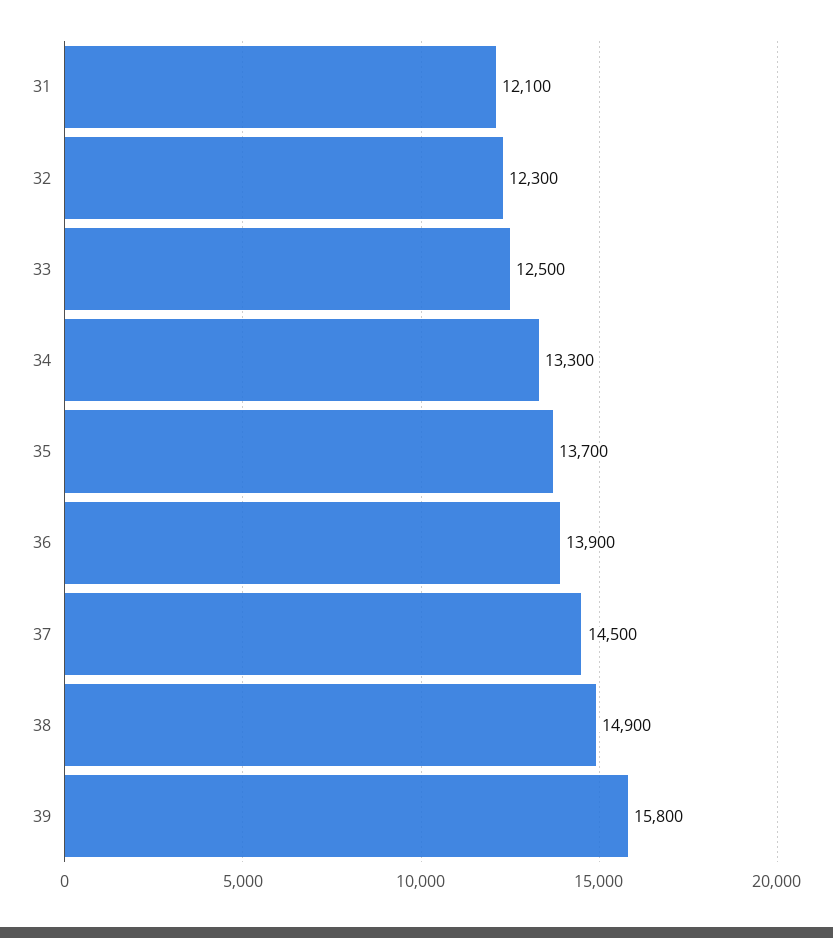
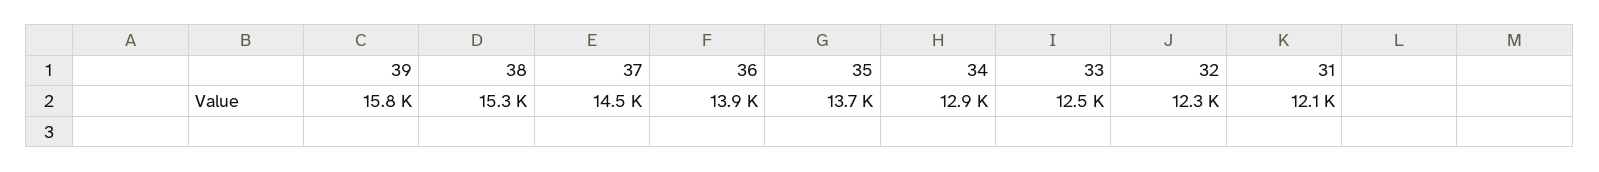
34: 13300 -> 12900
38: 14900 -> 15300

